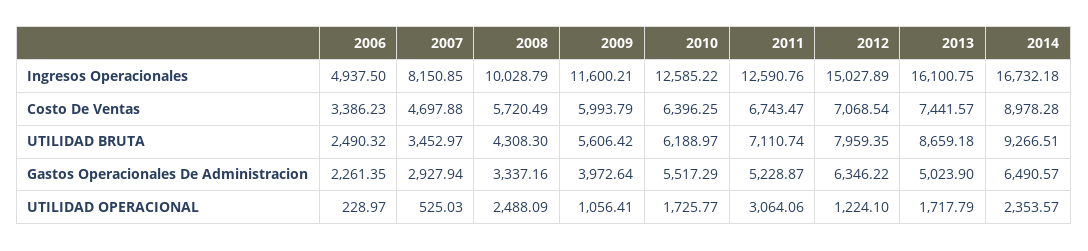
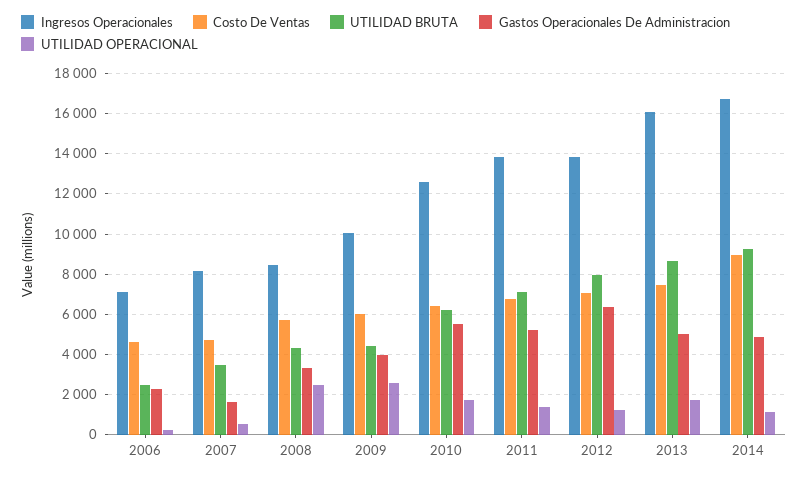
Ingresos Operacionales, 2006: 4937.5 -> 7000
Ingresos Operacionales, 2008: 10028.79 -> 8500
Ingresos Operacionales, 2009: 11600.21 -> 10000
Ingresos Operacionales, 2011: 12590.76 -> 14000
Ingresos Operacionales, 2012: 15027.89 -> 14000
Costo De Ventas, 2006: 3386.23 -> 4500
UTILIDAD BRUTA, 2009: 5606.42 -> 4500
Gastos Operacionales De Administracion, 2007: 2927.94 -> 1500
Gastos Operacionales De Administracion, 2014: 6490.57 -> 5000
UTILIDAD OPERACIONAL, 2009: 1056.41 -> 2500
UTILIDAD OPERACIONAL, 2011: 3064.06 -> 1500
UTILIDAD OPERACIONAL, 2014: 2353.57 -> 1000

